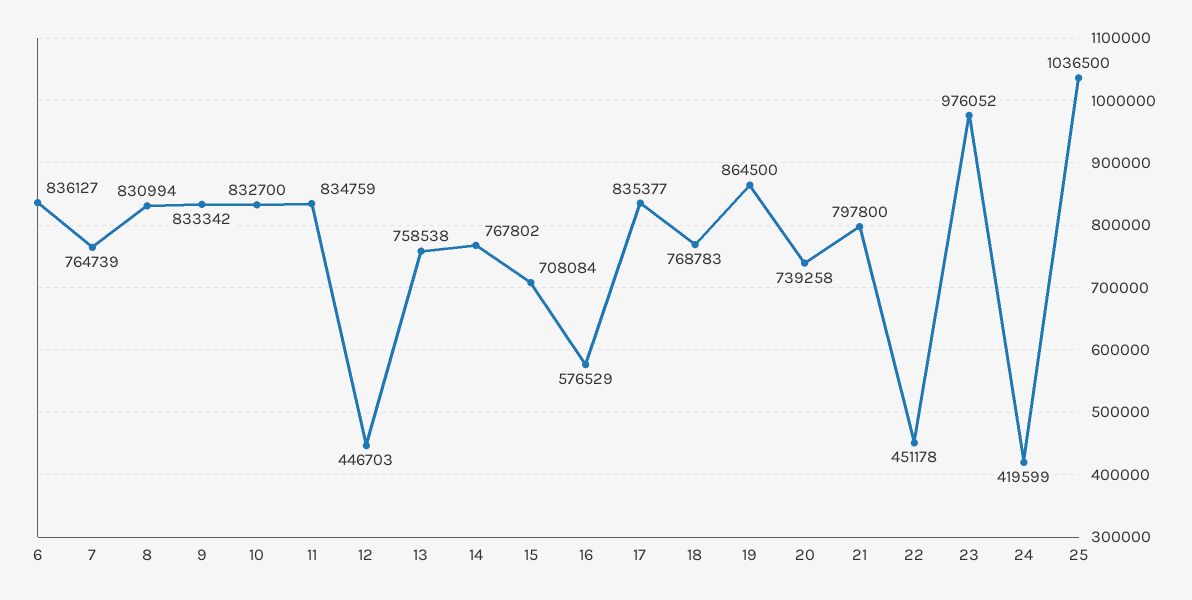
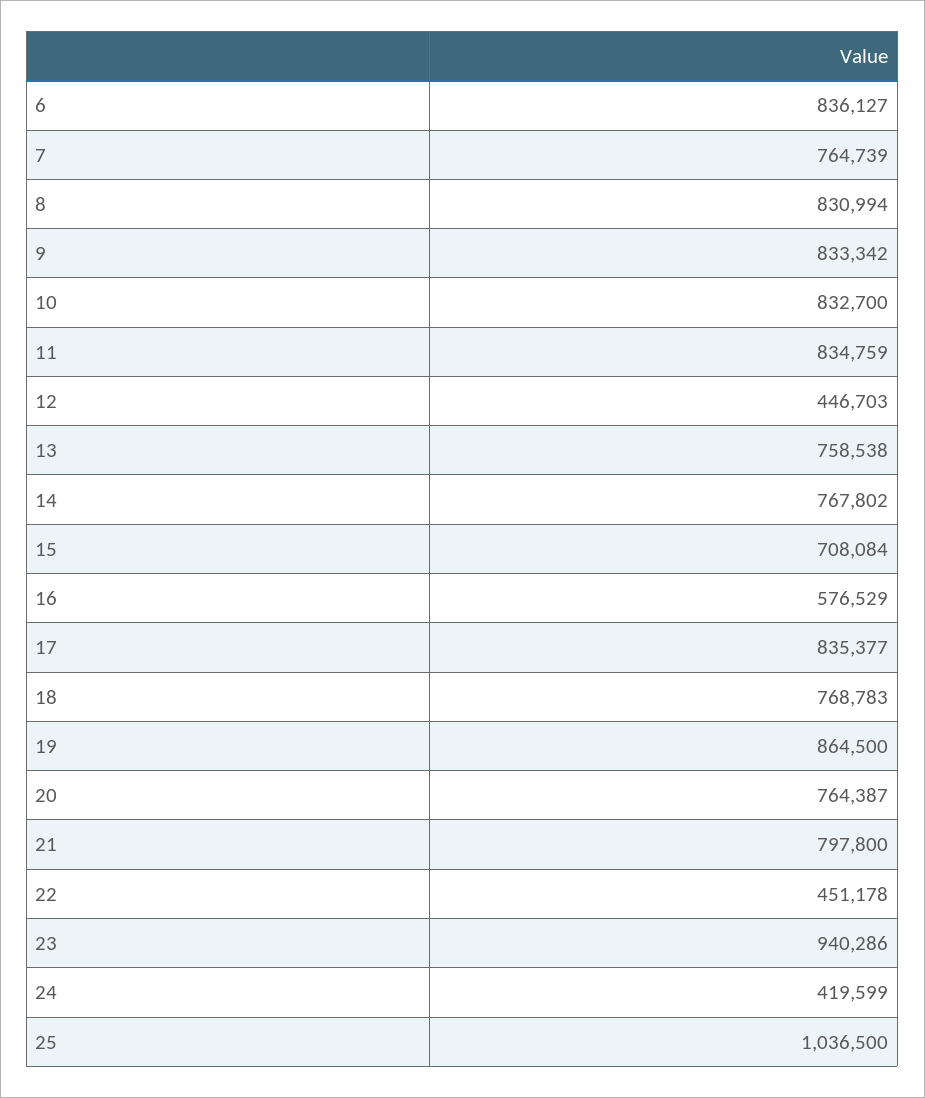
20: 739258 -> 764387
23: 976052 -> 940286

